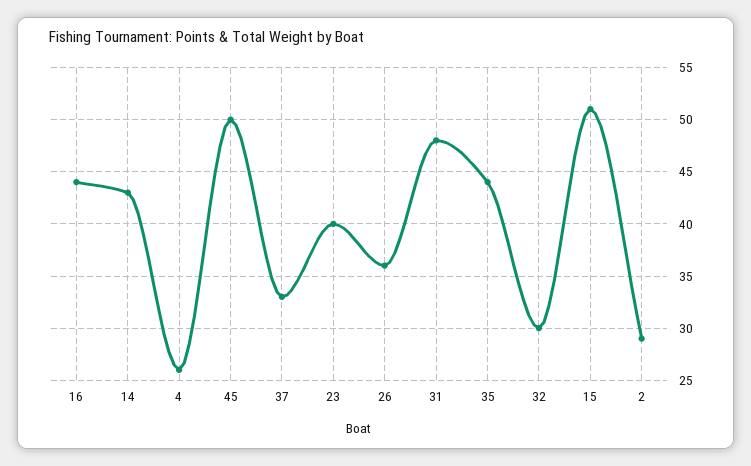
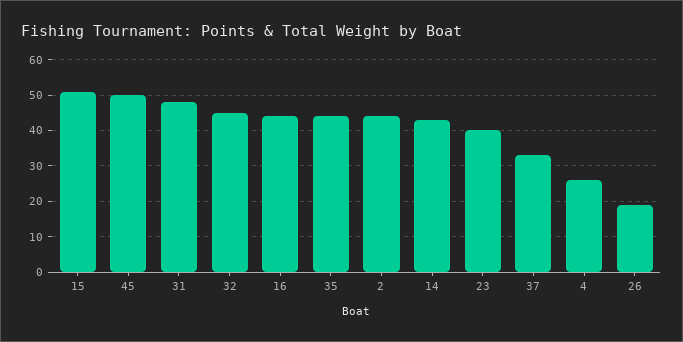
26: 36 -> 20
32: 30 -> 45
2: 29 -> 45

